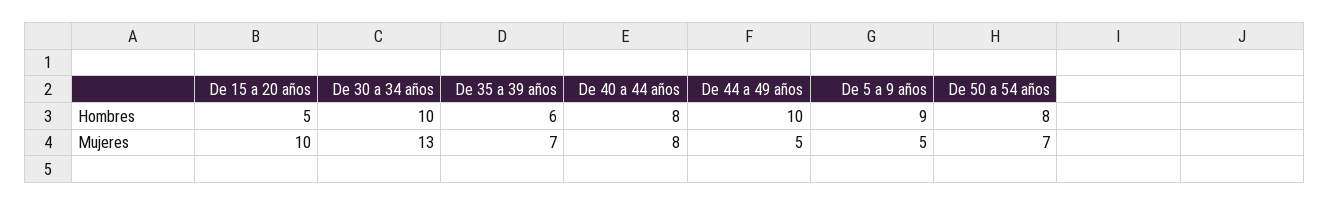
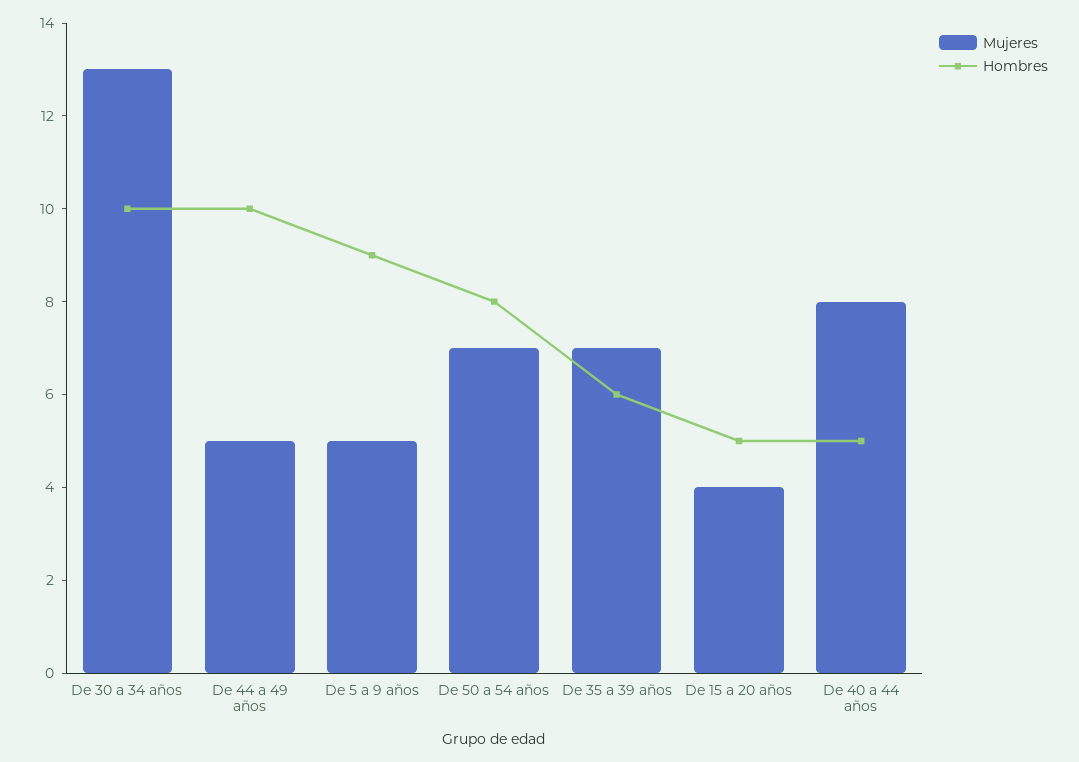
Hombres, De 40 a 44 años: 8 -> 5
Mujeres, De 15 a 20 años: 10 -> 4

